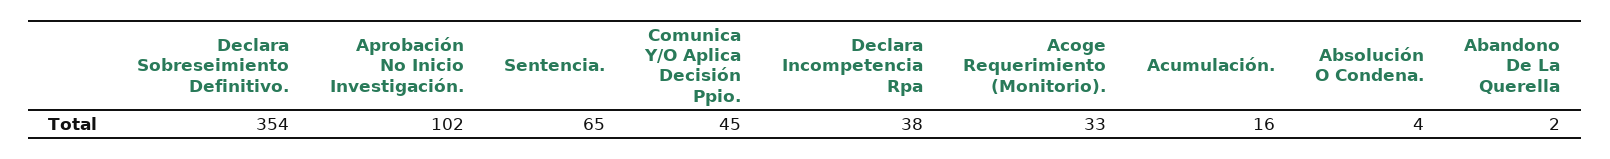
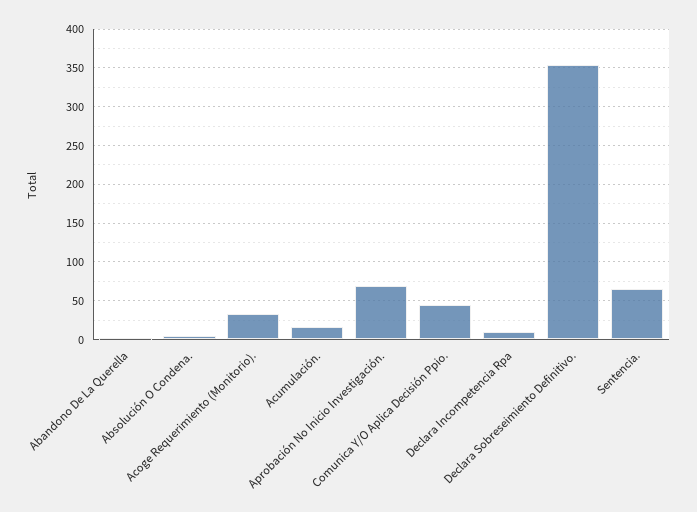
Aprobación No Inicio Investigación.: 102 -> 70
Declara Incompetencia Rpa: 38 -> 10

